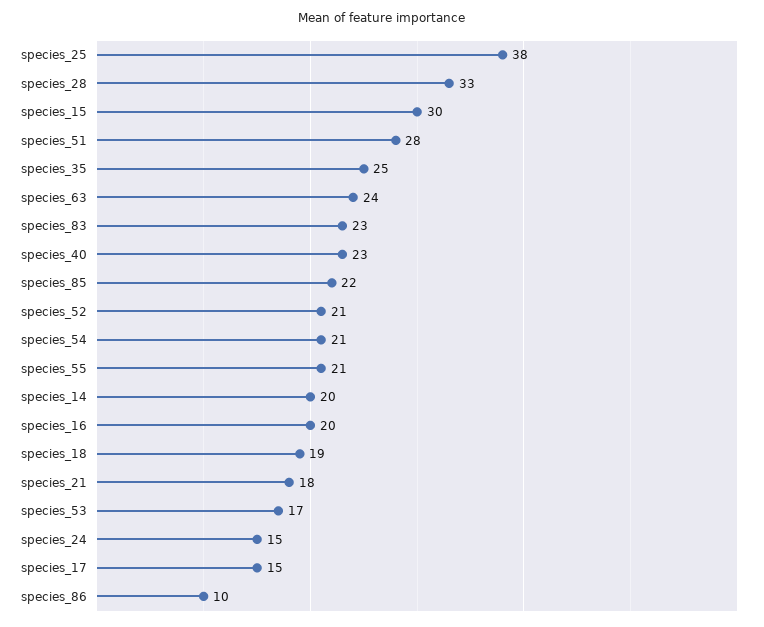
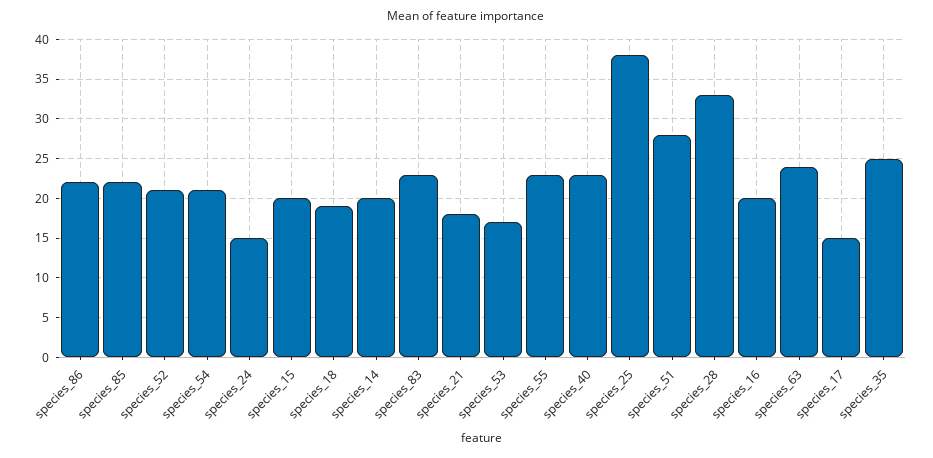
species_15: 30 -> 20
species_55: 21 -> 23
species_86: 10 -> 22

